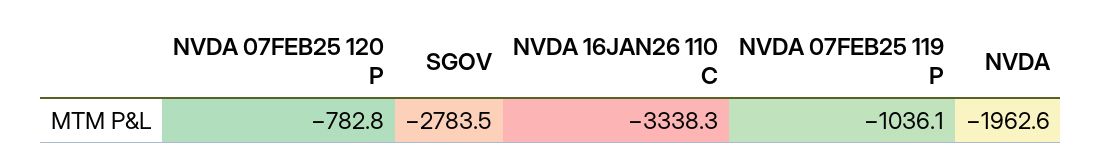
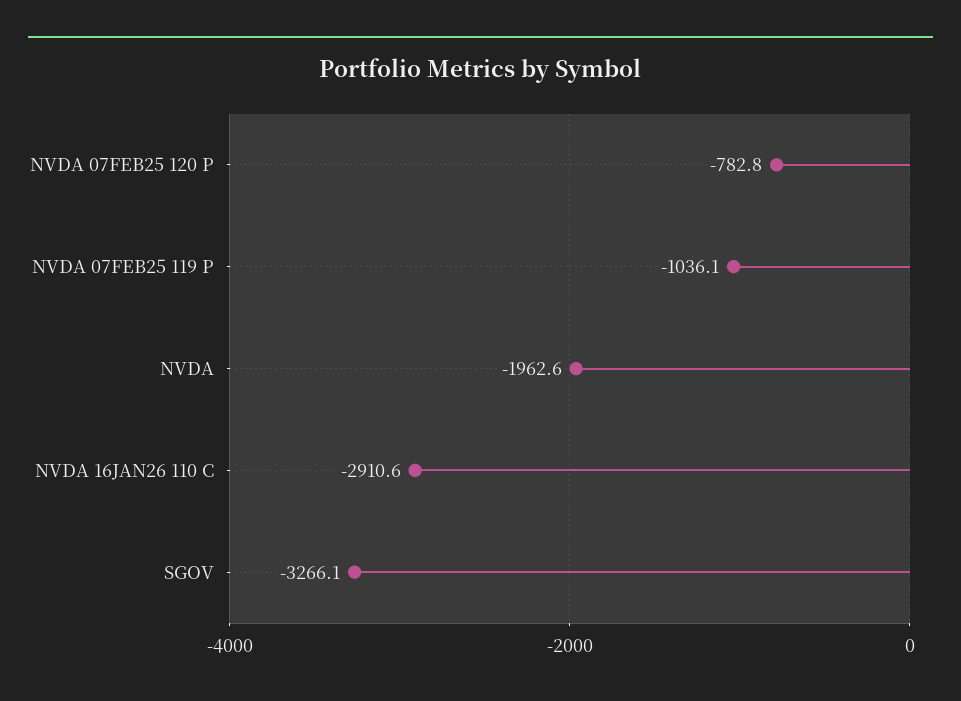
SGOV: -2783.5 -> -3266.1
NVDA 16JAN26 110 C: -3338.3 -> -2910.6

